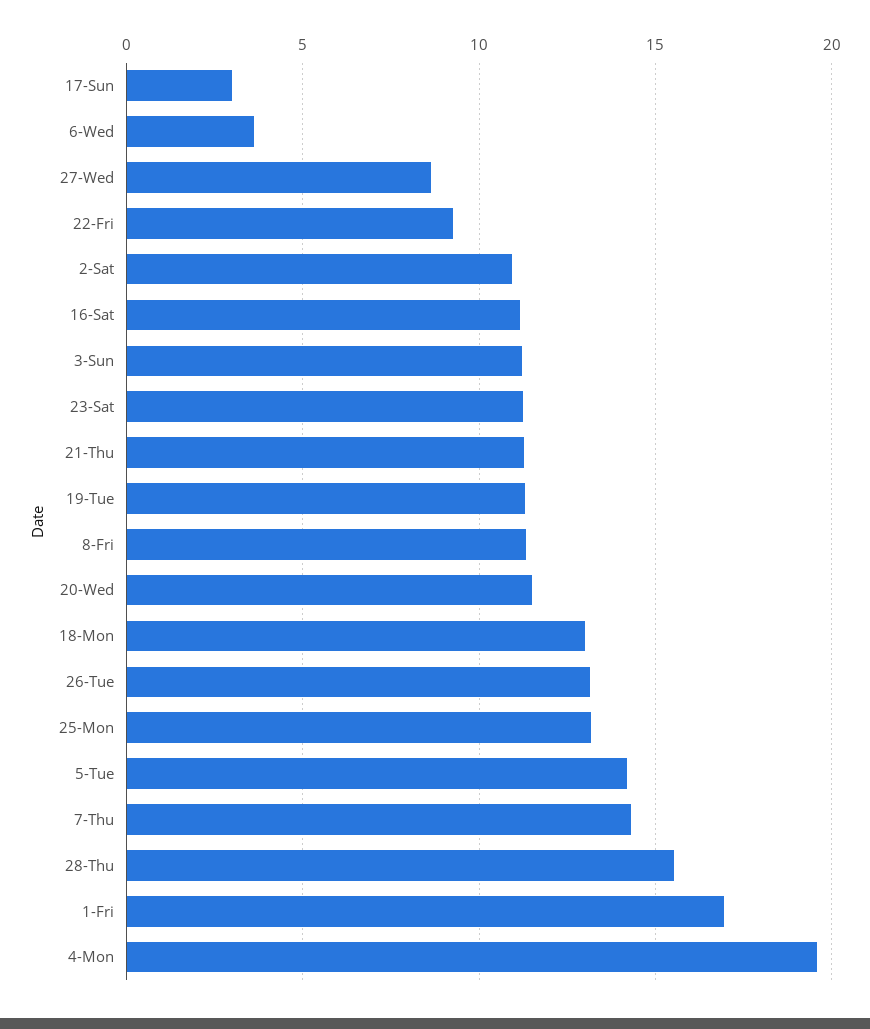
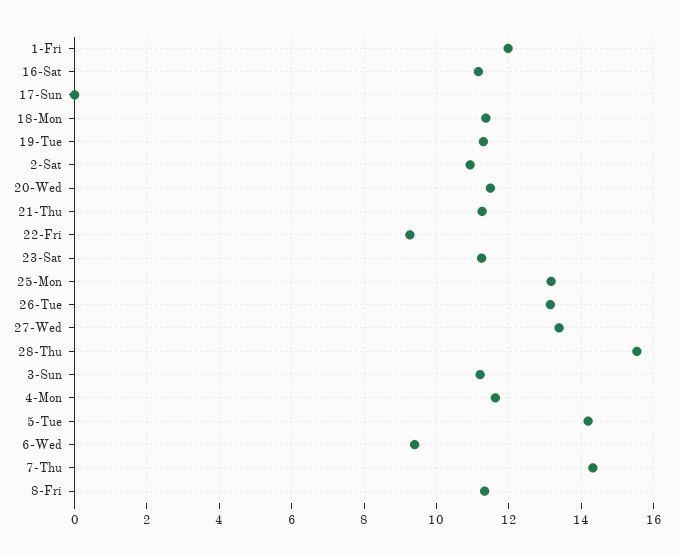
17-Sun: 3 -> 0
6-Wed: 3.5 -> 9.4
27-Wed: 8.5 -> 13.4
18-Mon: 13 -> 11.4
1-Fri: 17 -> 12
4-Mon: 19.5 -> 11.6

